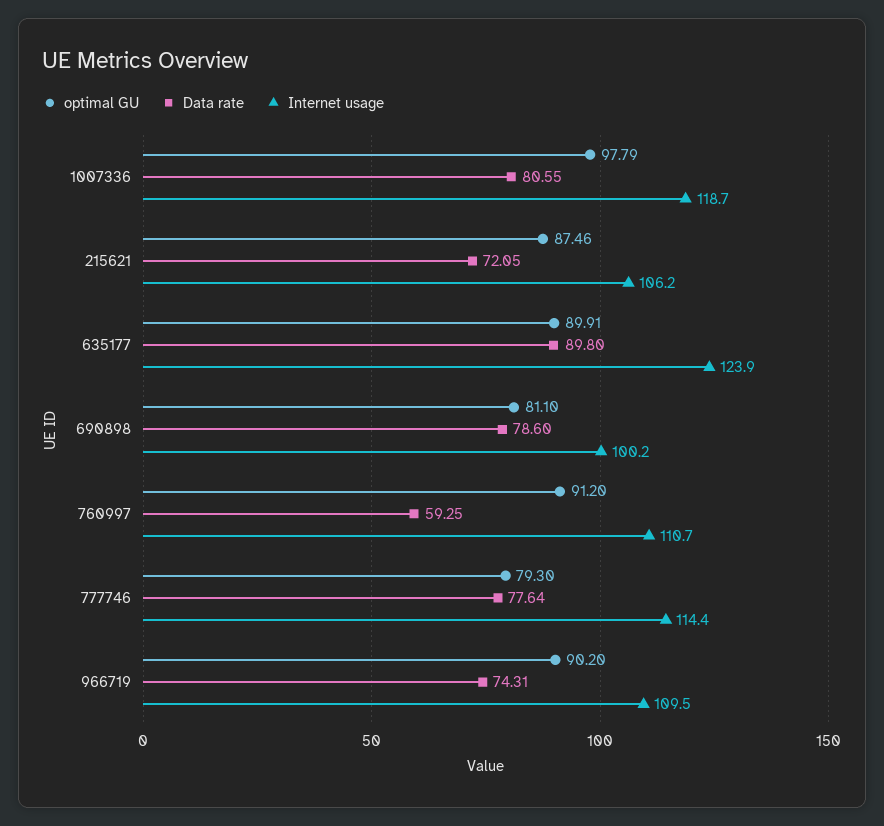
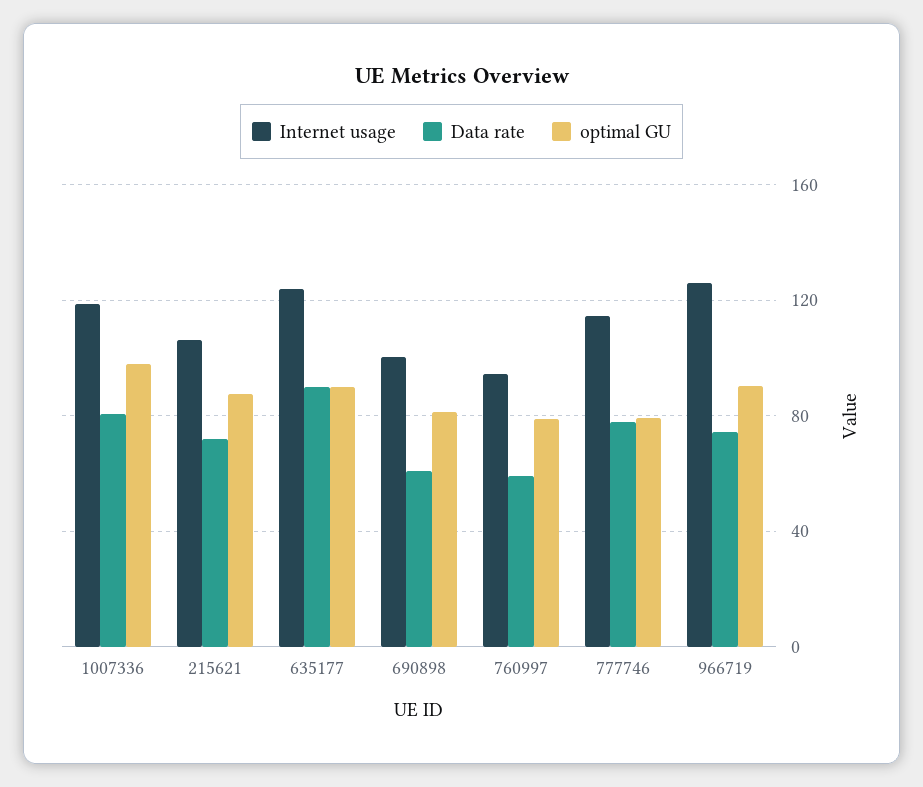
Data rate, 690898: 78.6 -> 60
optimal GU, 760997: 91.2 -> 80
Internet usage, 760997: 110.7 -> 95
Internet usage, 966719: 109.5 -> 125

